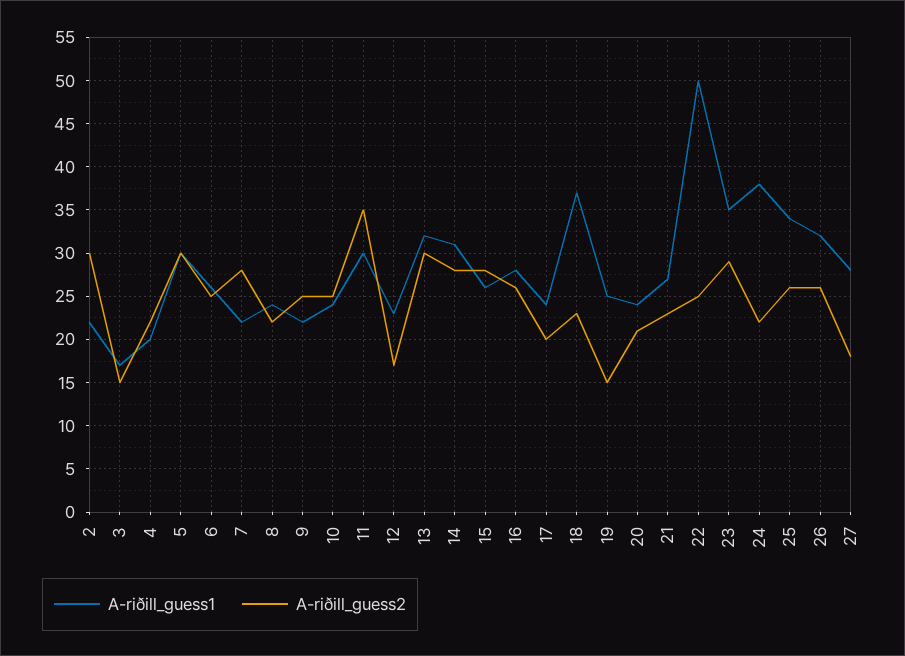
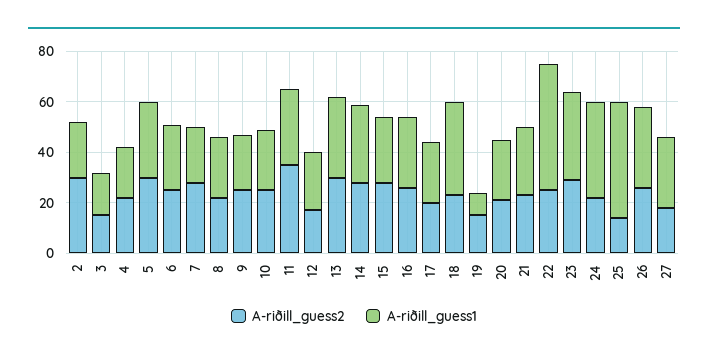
A-riðill_guess1, 19: 25 -> 10
A-riðill_guess1, 25: 34 -> 45
A-riðill_guess2, 25: 26 -> 15

